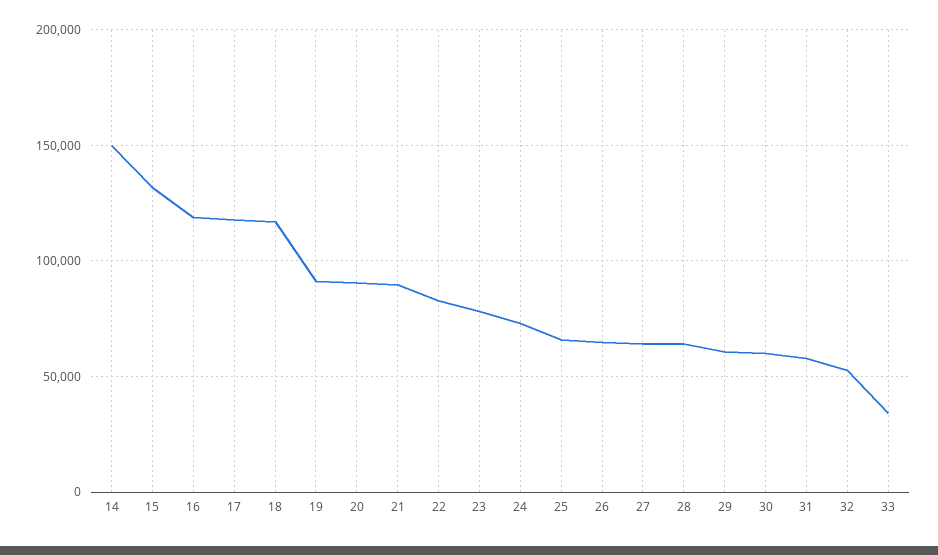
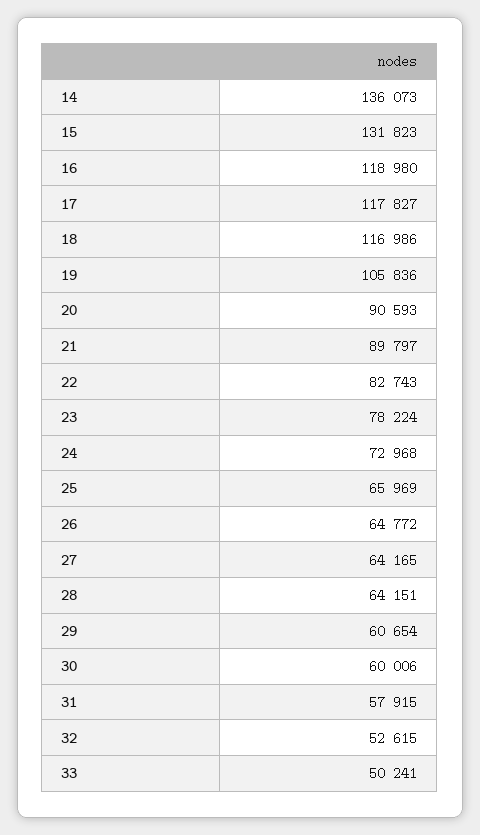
14: 150000 -> 136073
19: 90000 -> 105836
33: 35000 -> 50241

